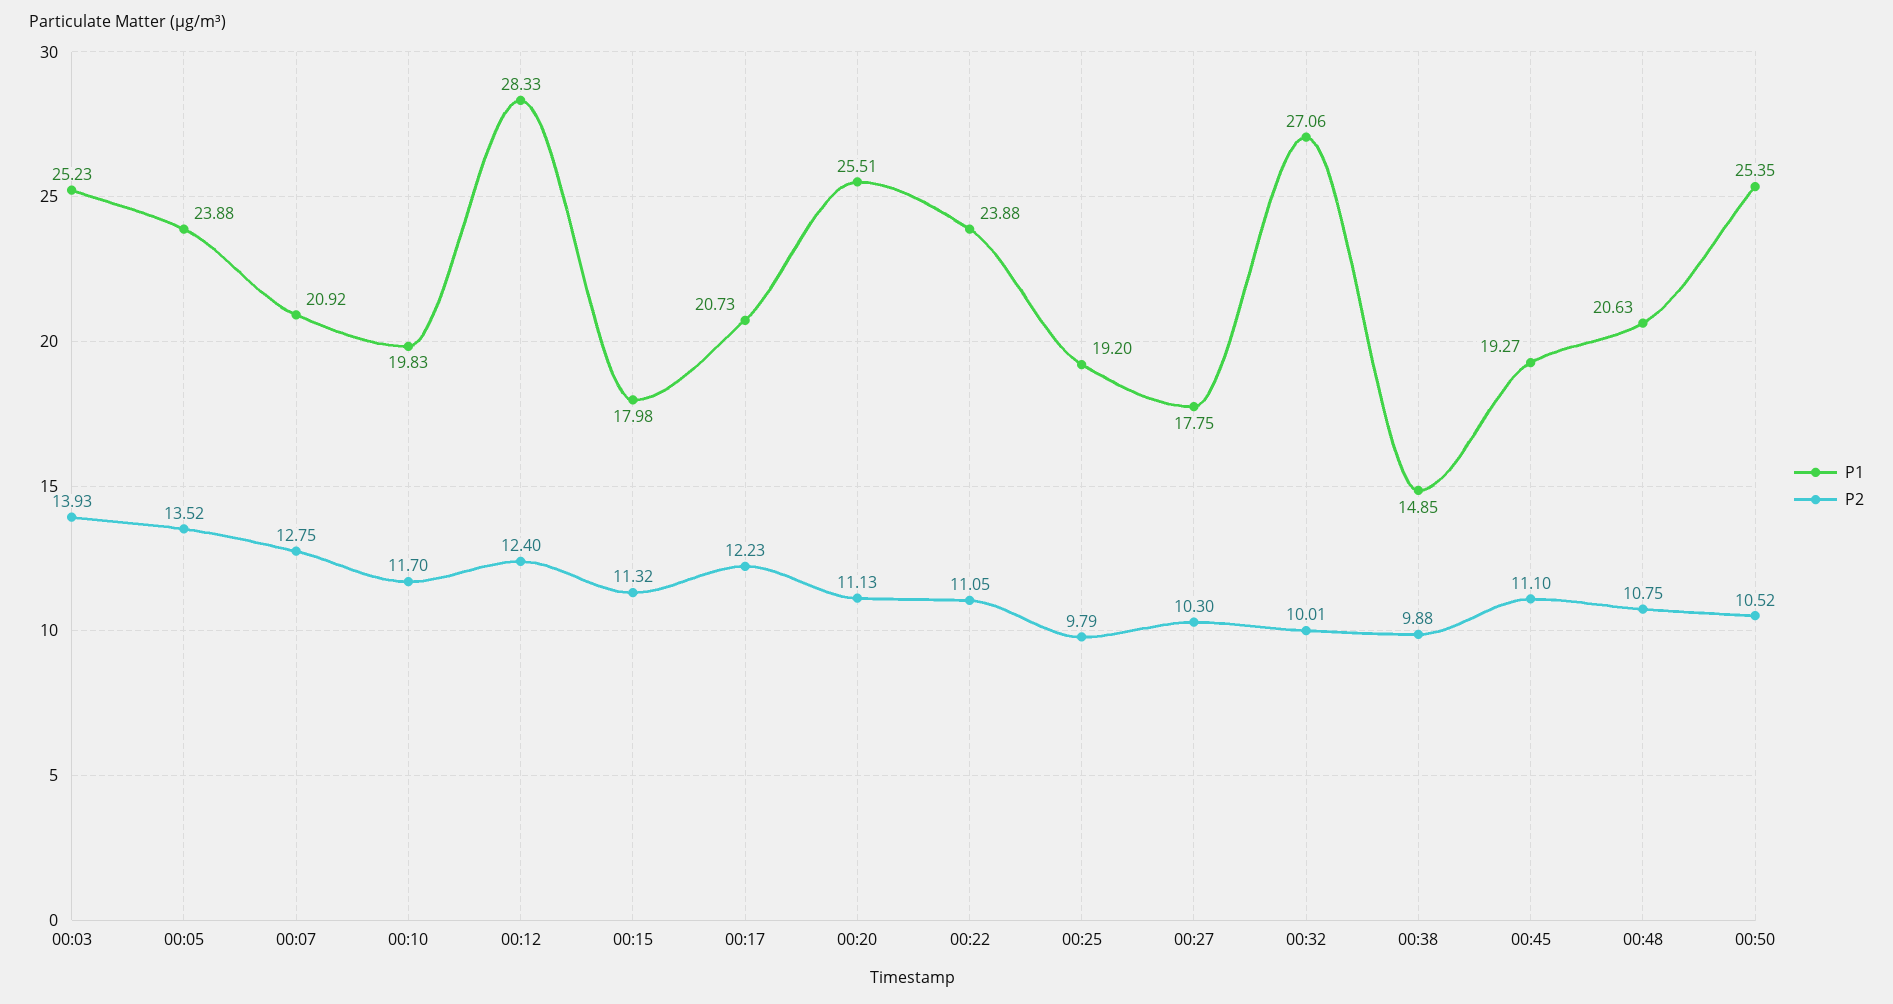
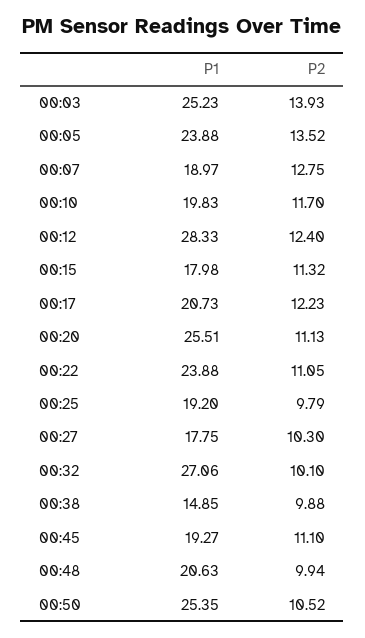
P1, 00:07: 20.92 -> 18.97
P2, 00:32: 10.01 -> 10.1
P2, 00:48: 10.75 -> 9.94

